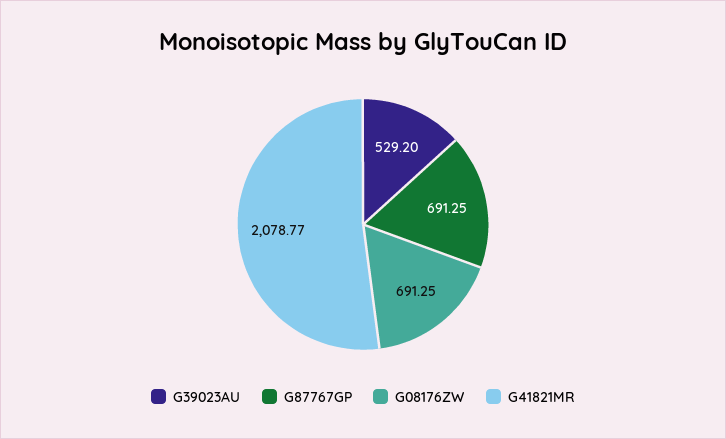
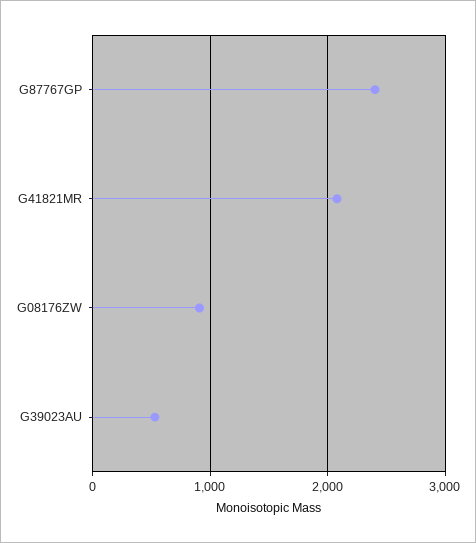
G87767GP: 691.25 -> 2400
G08176ZW: 691.25 -> 900

